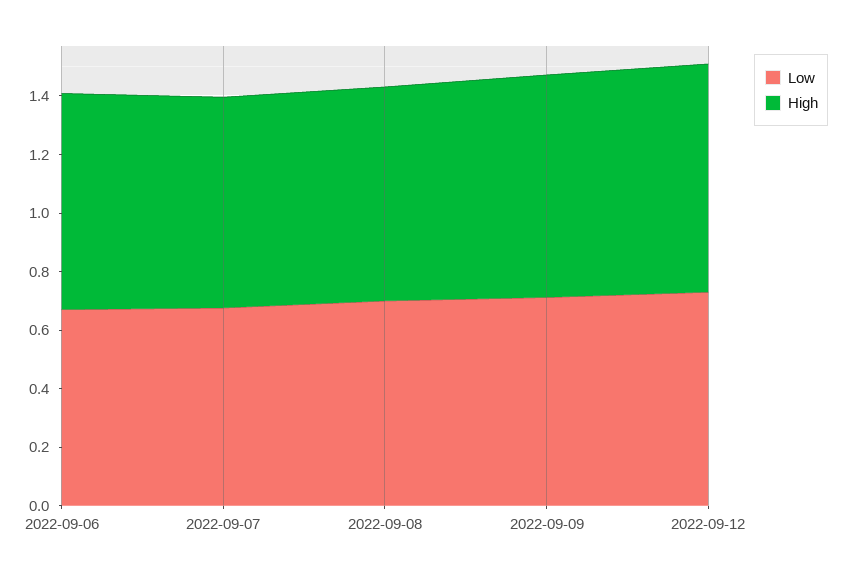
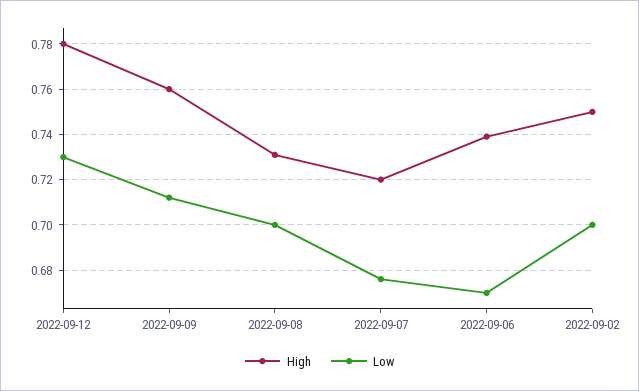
High, 2022-09-02: none -> 0.75
Low, 2022-09-02: none -> 0.7

